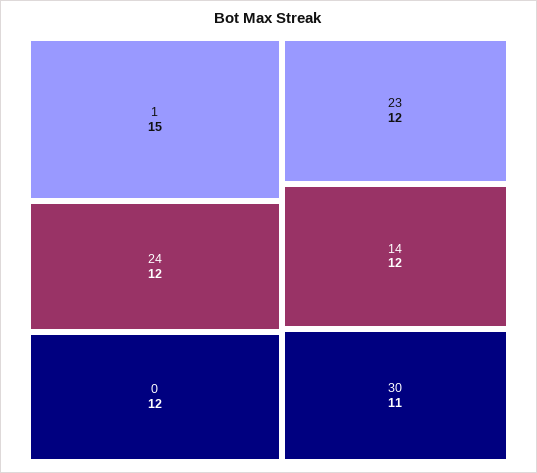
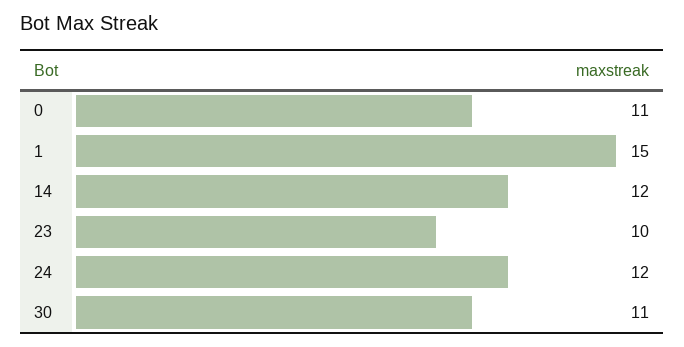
0: 12 -> 11
23: 12 -> 10

